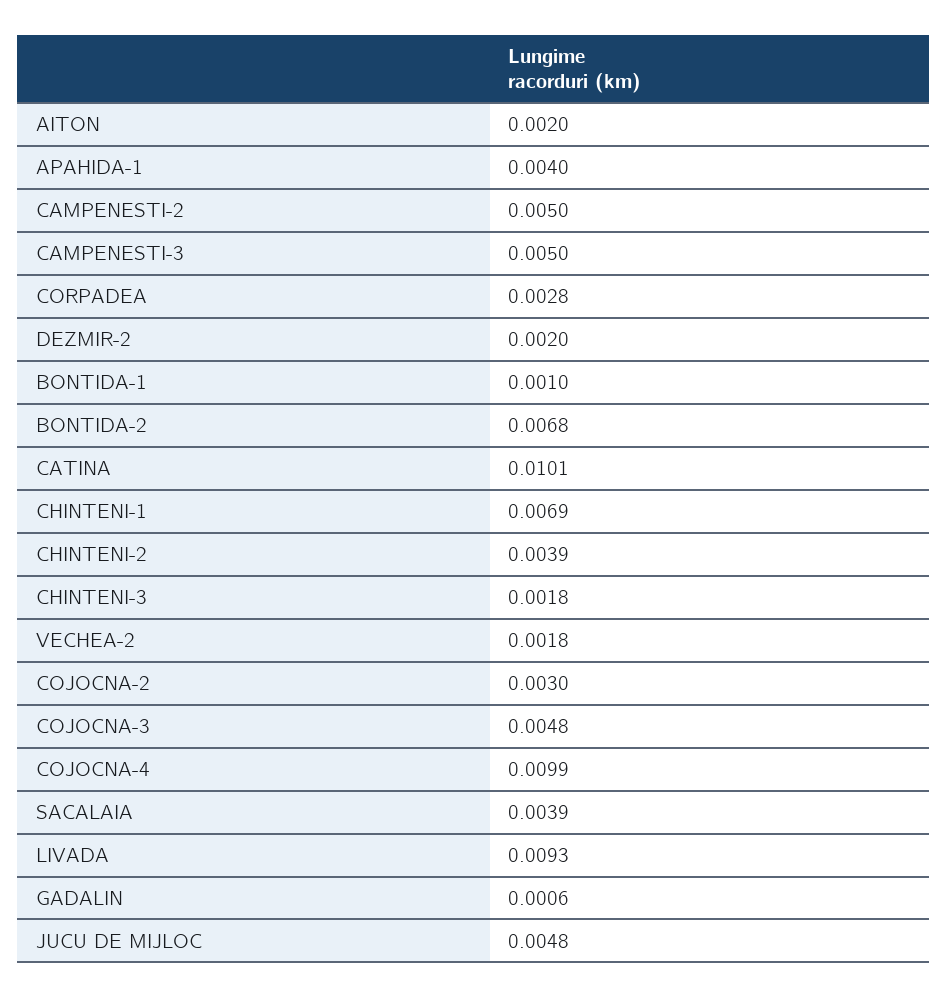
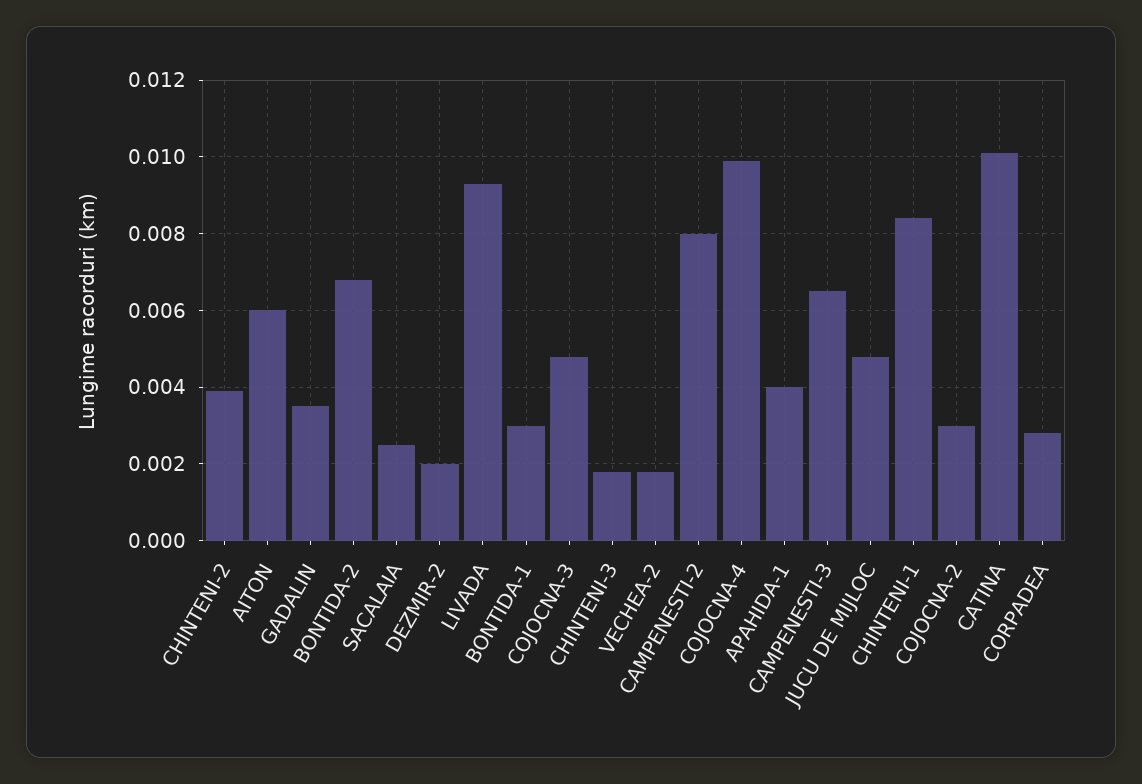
AITON: 0.002 -> 0.006
CAMPENESTI-2: 0.005 -> 0.008
CAMPENESTI-3: 0.005 -> 0.0065
BONTIDA-1: 0.001 -> 0.003
CHINTENI-1: 0.0069 -> 0.0085
SACALAIA: 0.0039 -> 0.0025
GADALIN: 0.0006 -> 0.0035

